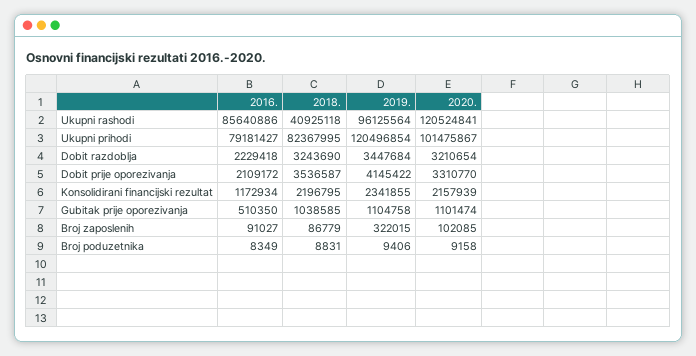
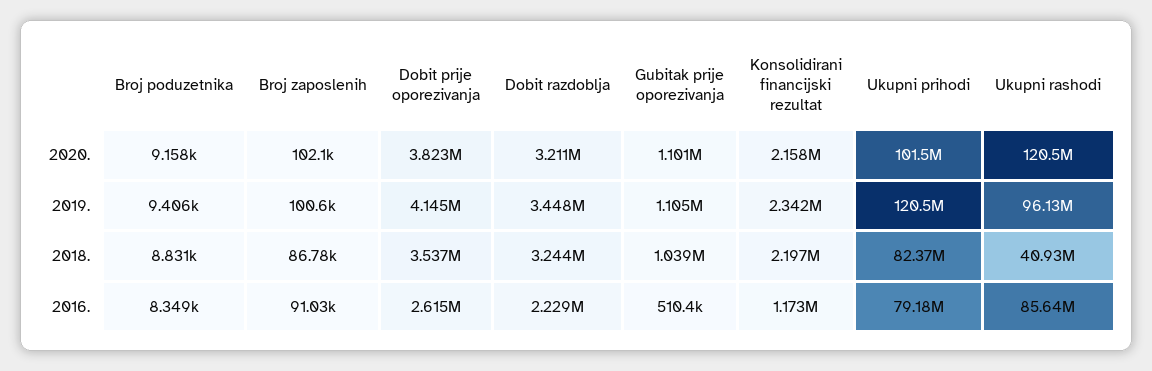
2016., Dobit prije oporezivanja: 2109172 -> 2615000
2020., Dobit prije oporezivanja: 3310770 -> 3823000
2019., Broj zaposlenih: 322015 -> 100600

